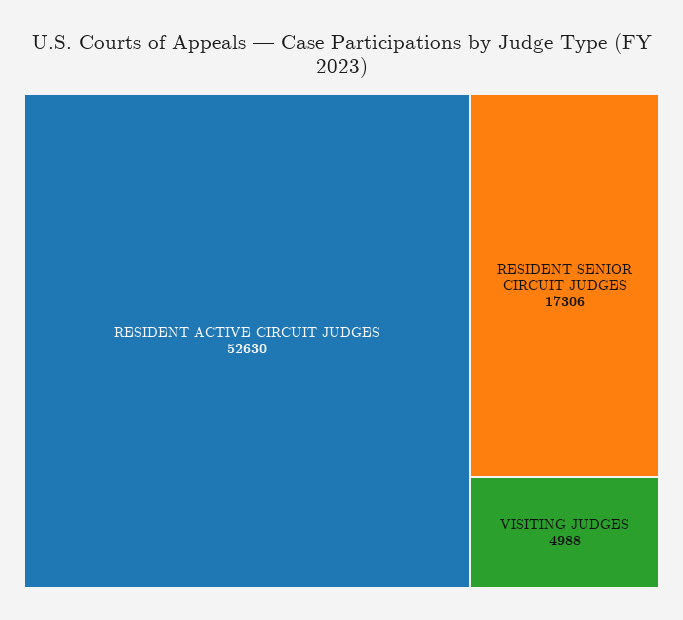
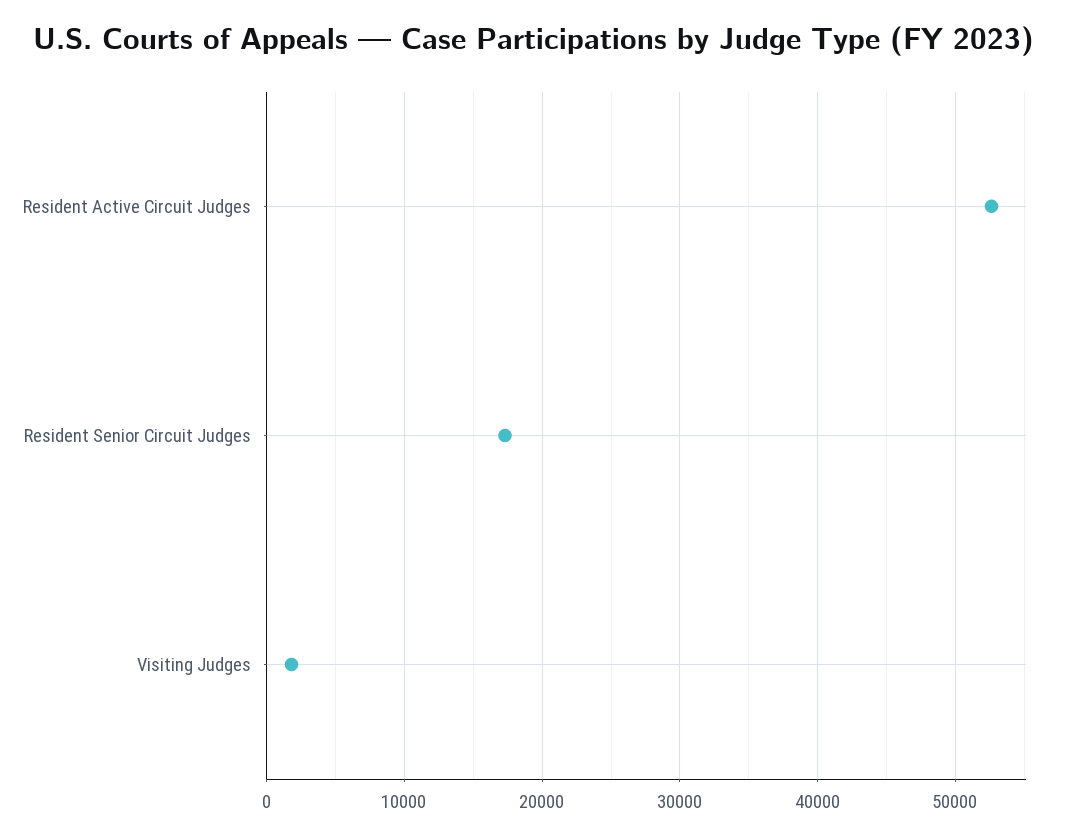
VISITING JUDGES: 4988 -> 2000

